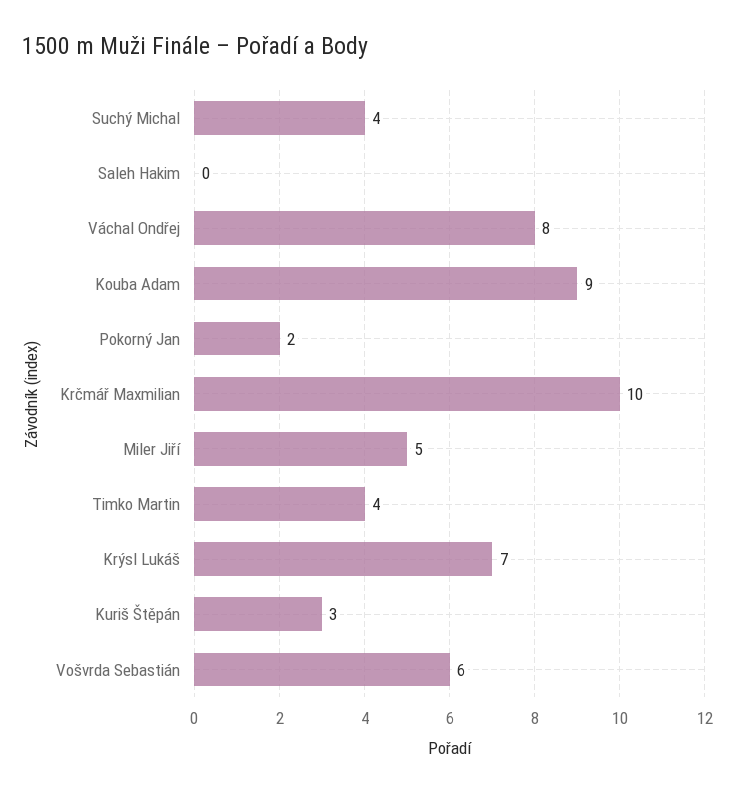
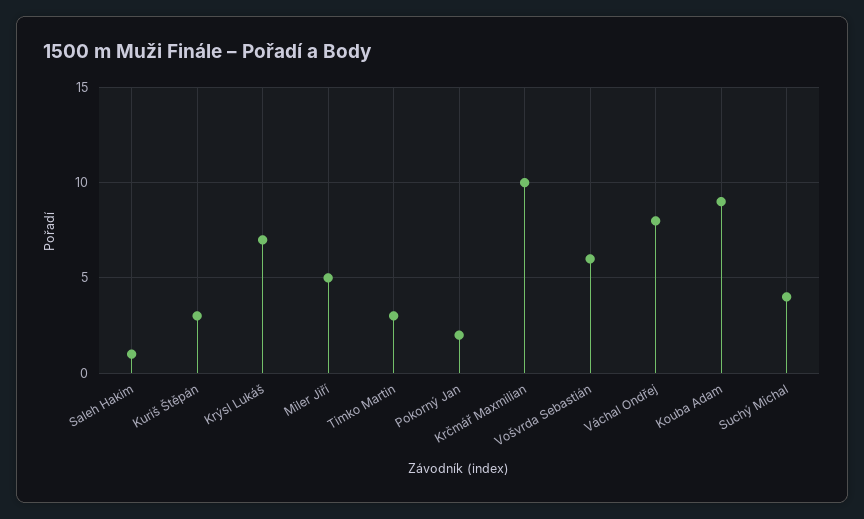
Saleh Hakim: 0 -> 1
Timko Martin: 4 -> 3

